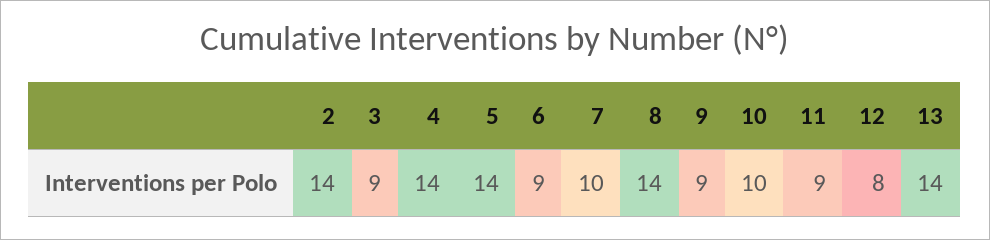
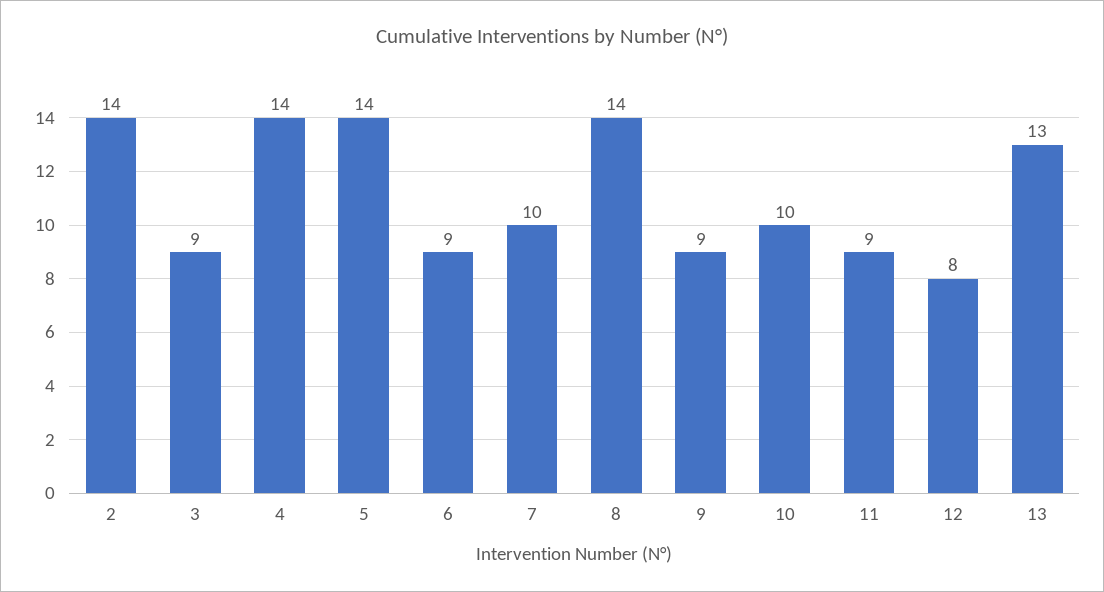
13: 14 -> 13

